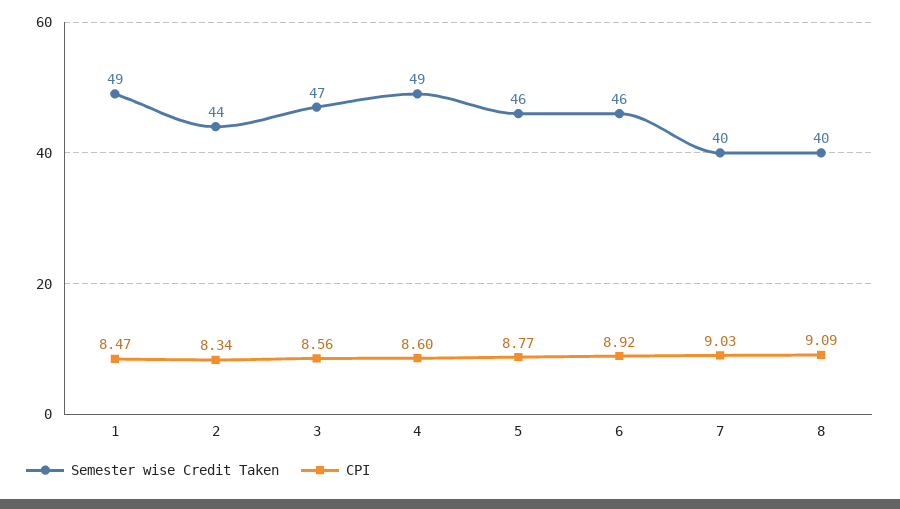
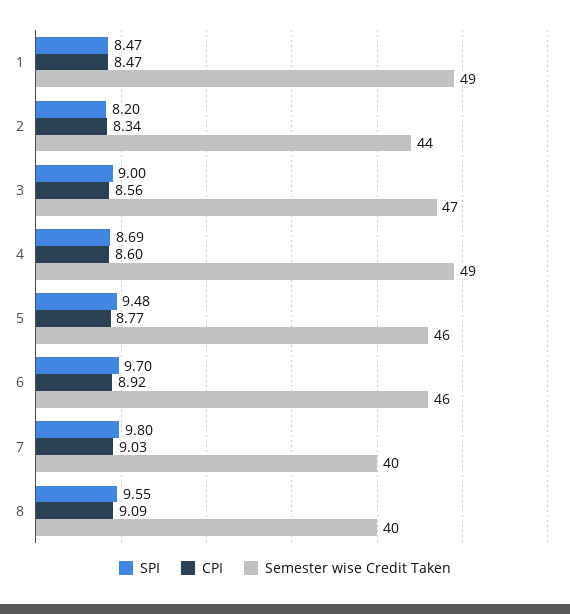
SPI, 1: none -> 8.47
SPI, 2: none -> 8.2
SPI, 3: none -> 9
SPI, 4: none -> 8.69
SPI, 5: none -> 9.48
SPI, 6: none -> 9.7
SPI, 7: none -> 9.8
SPI, 8: none -> 9.55

